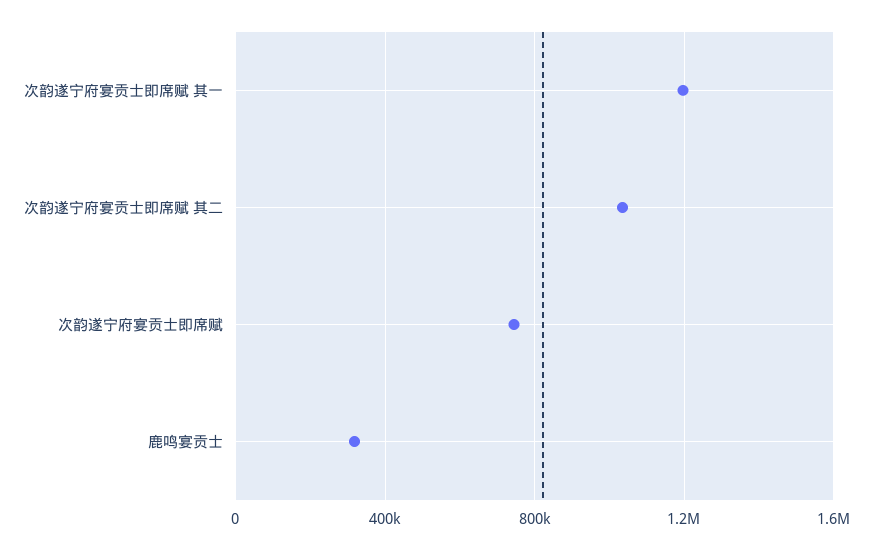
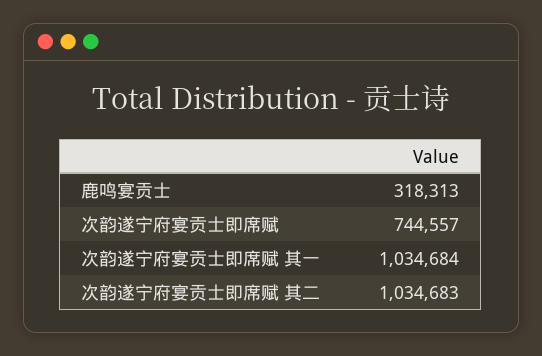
次韵遂宁府宴贡士即席赋 其一: 1200000 -> 1034684

